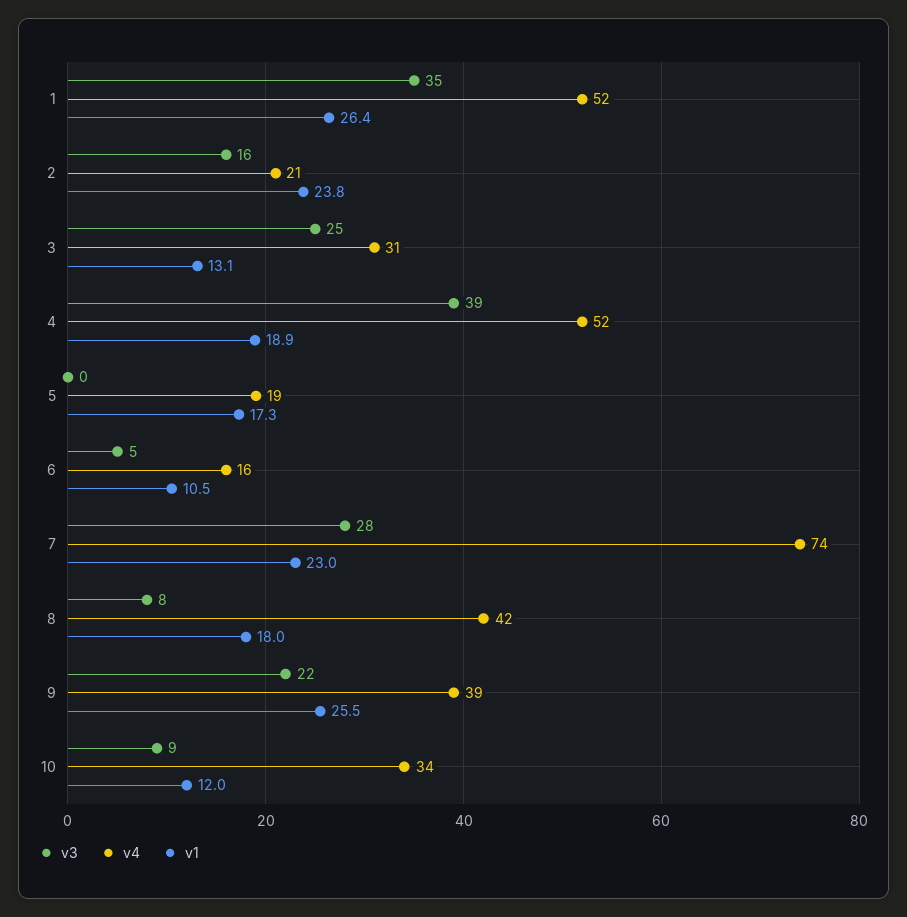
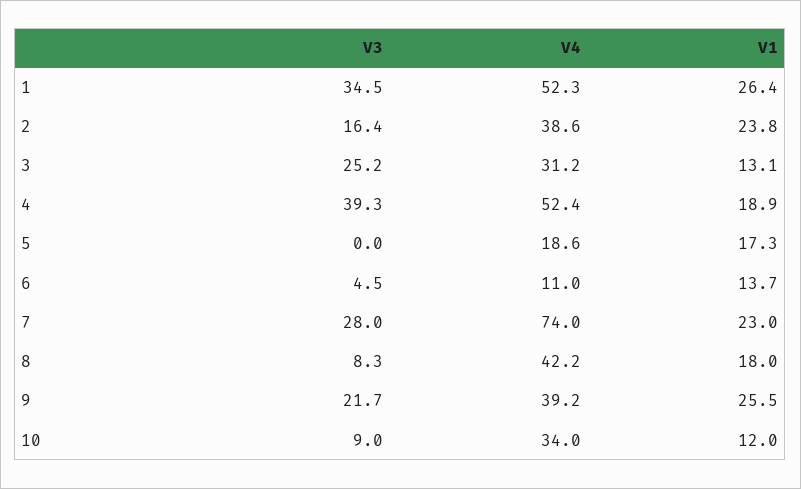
v4, 2: 21 -> 38.6
v4, 6: 16 -> 11
v1, 6: 10.5 -> 13.7

